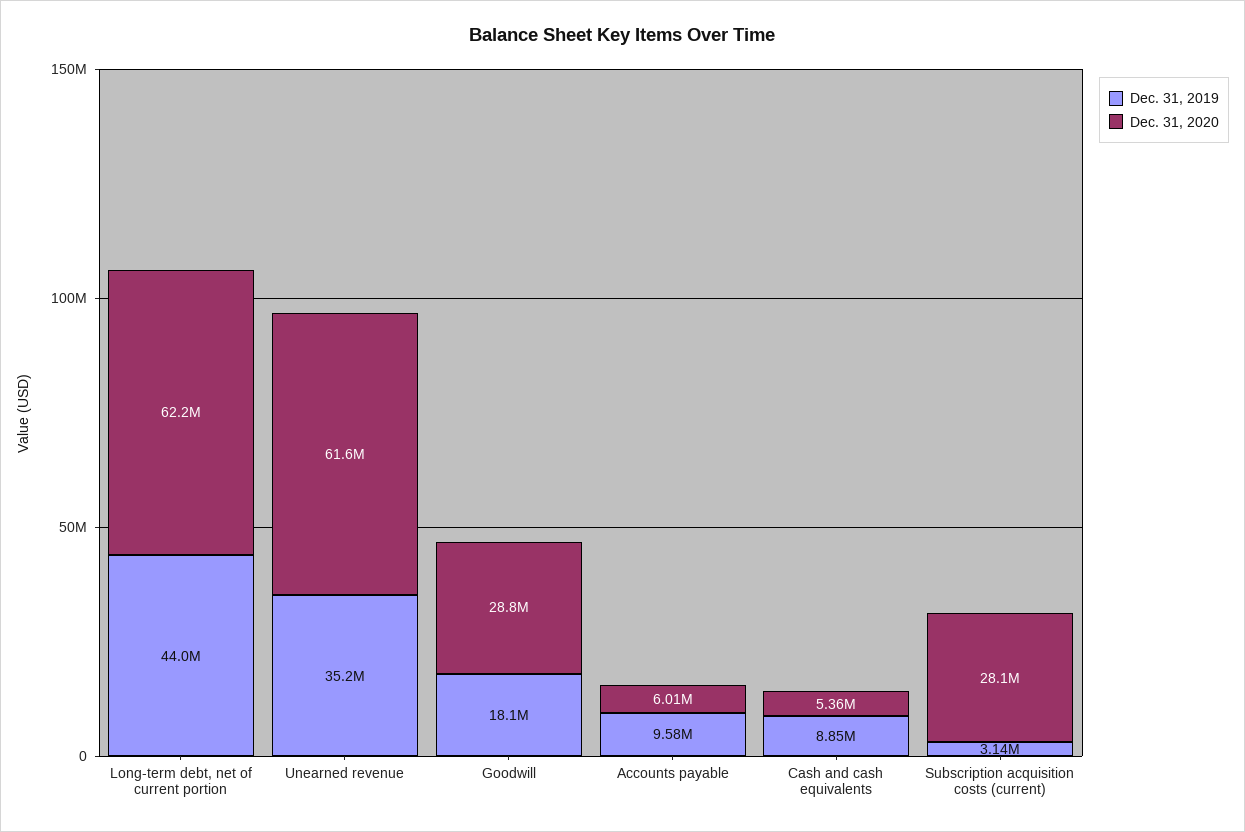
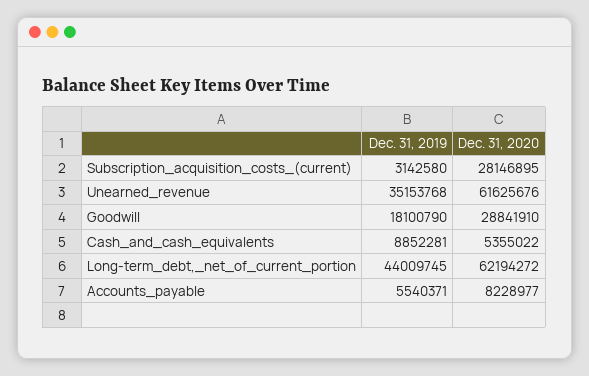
Dec. 31, 2019, Accounts payable: 9580000 -> 5540371
Dec. 31, 2020, Accounts payable: 6010000 -> 8228977

